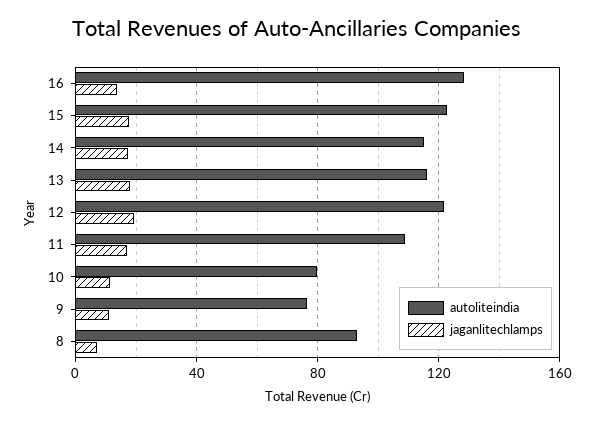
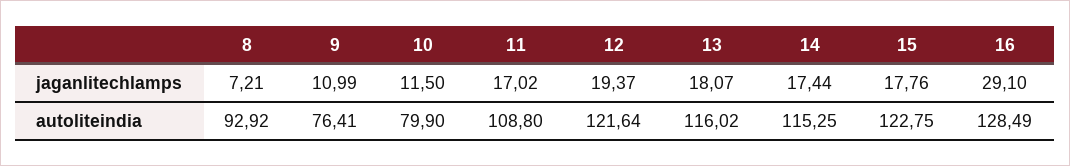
jaganlitechlamps, 16: 15 -> 29.1

